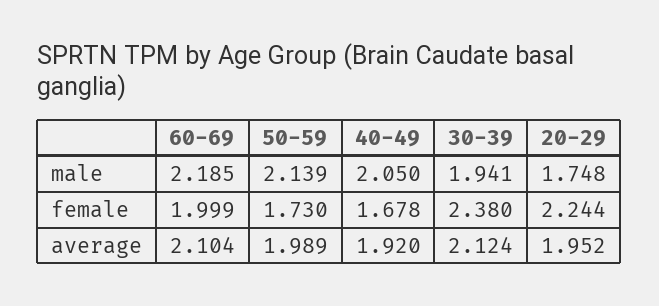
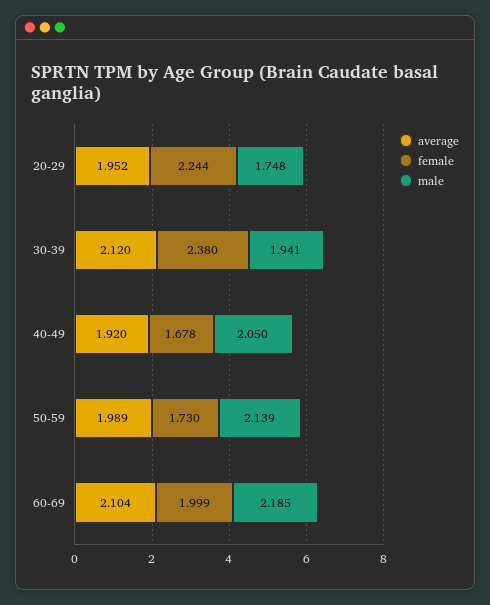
average, 30-39: 2.124 -> 2.12

